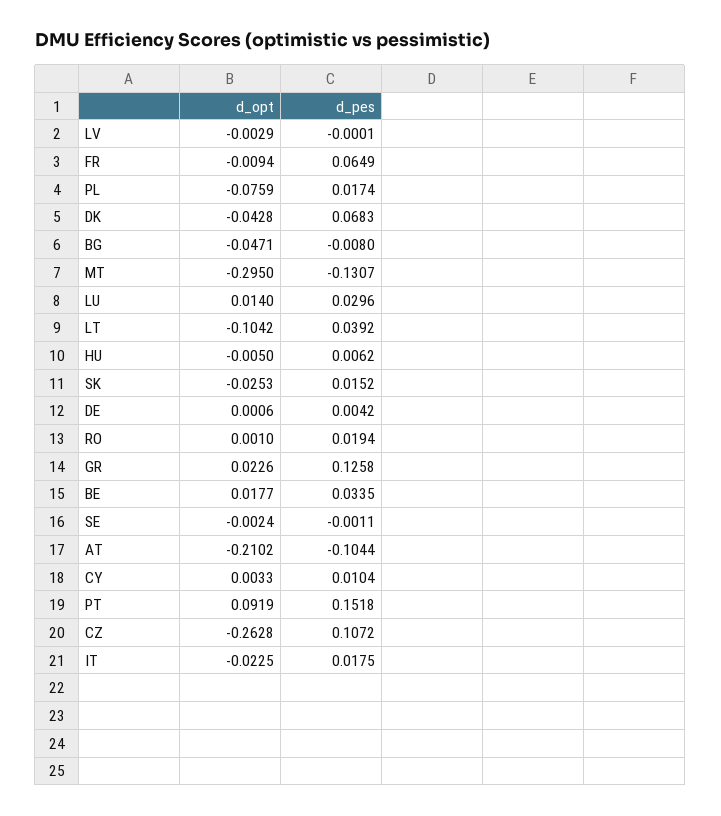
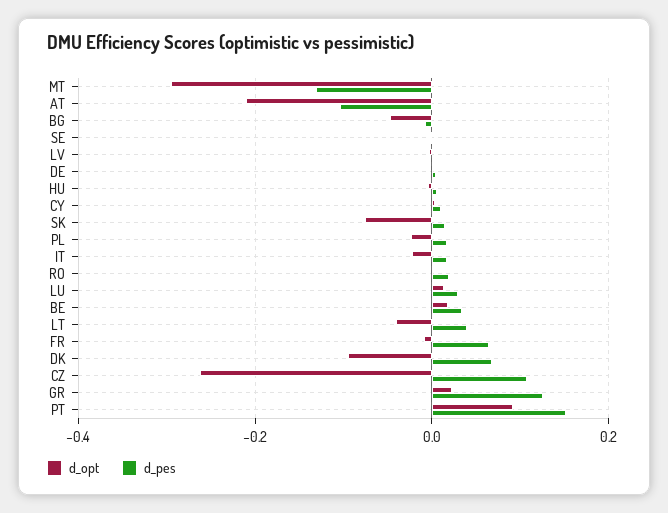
d_opt, PL: -0.0759 -> -0.02
d_opt, DK: -0.0428 -> -0.1
d_opt, LT: -0.1042 -> -0.04
d_opt, SK: -0.0253 -> -0.08

